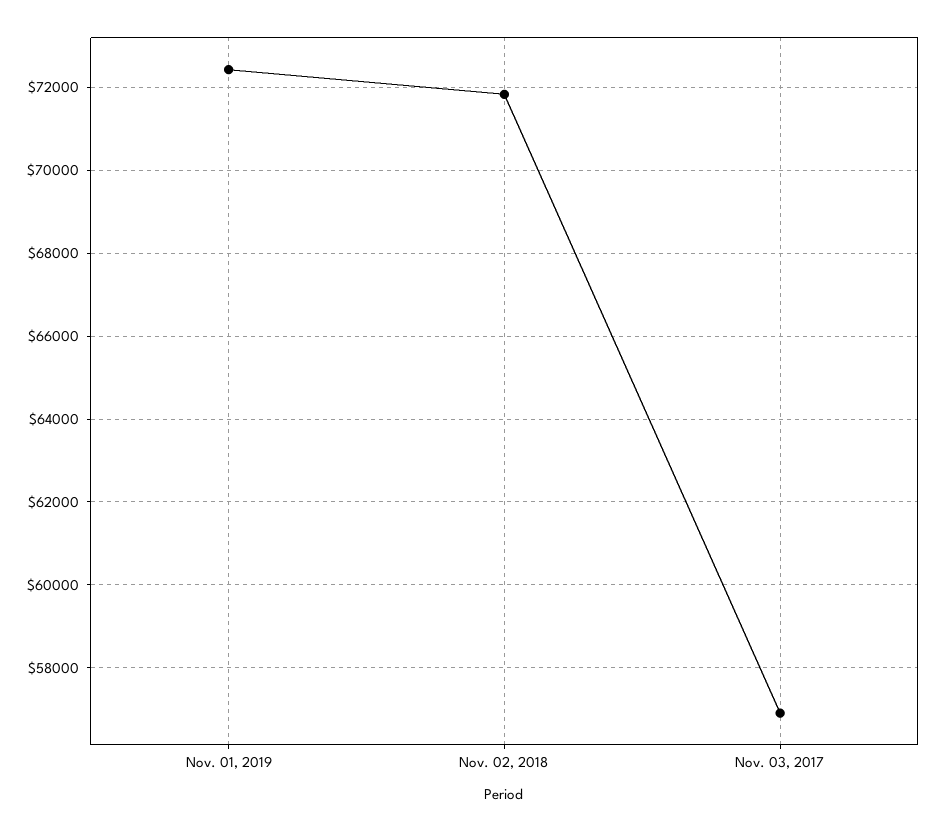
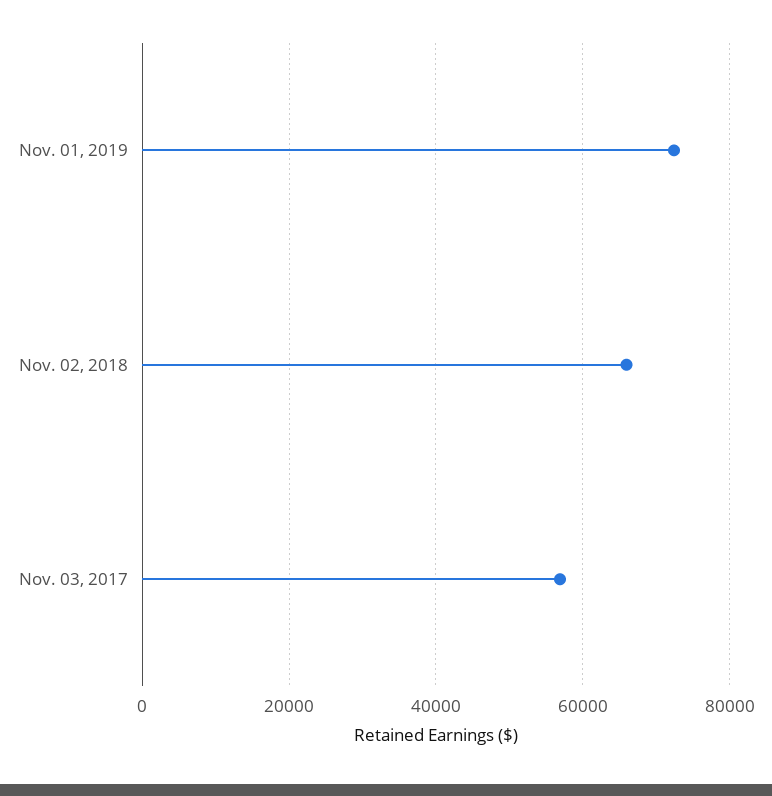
Nov. 02, 2018: 71800 -> 66000

